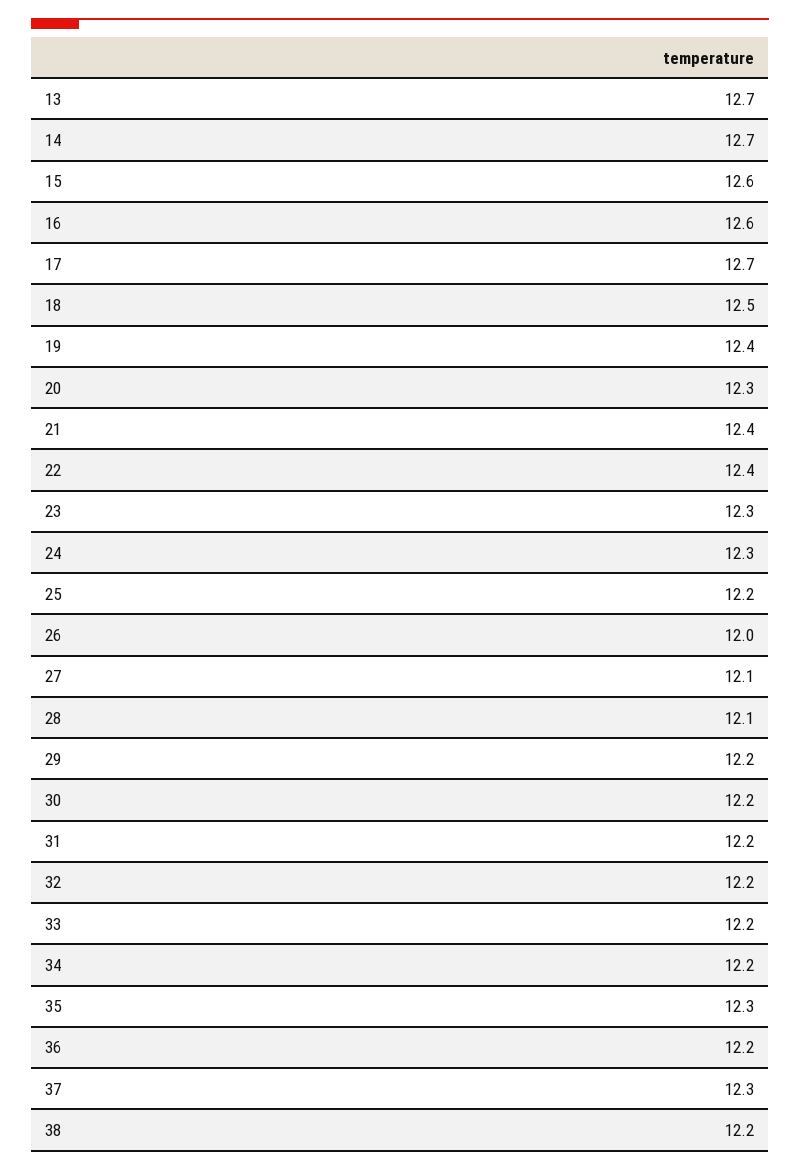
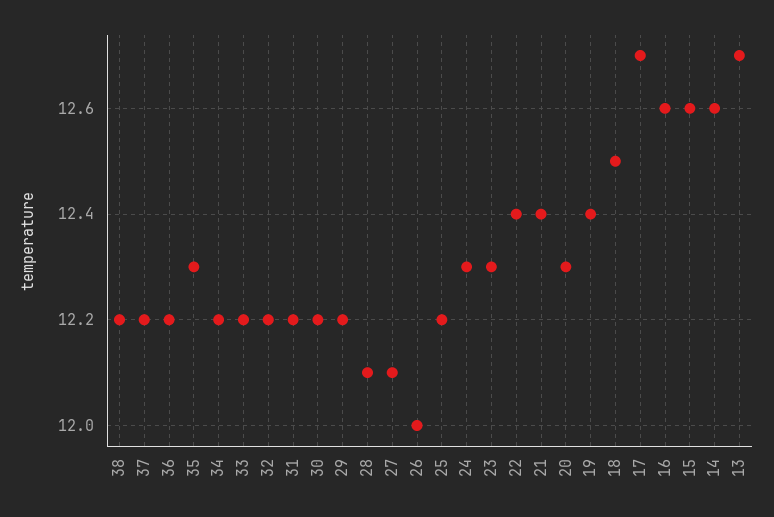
14: 12.7 -> 12.6
37: 12.3 -> 12.2

